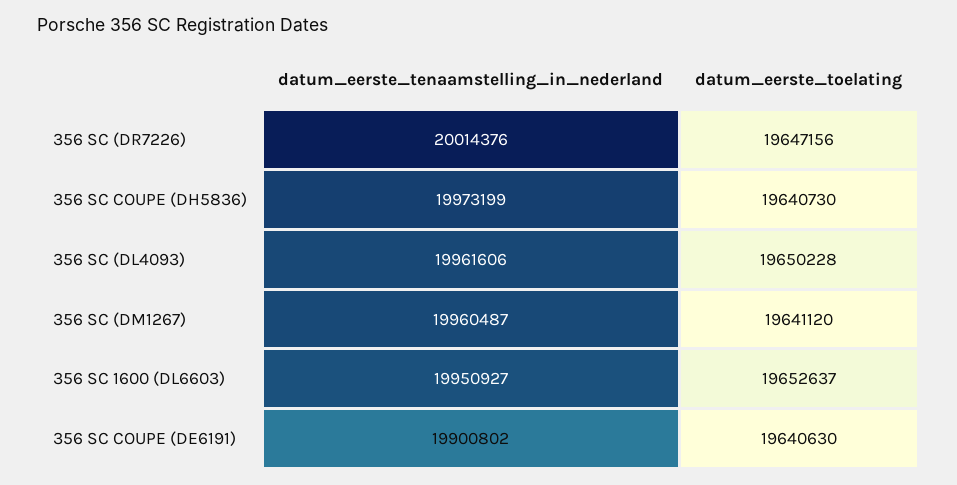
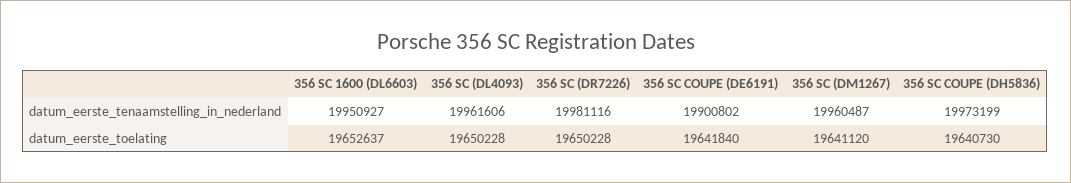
datum_eerste_tenaamstelling_in_nederland, 356 SC (DR7226): 20014376 -> 19981116
datum_eerste_toelating, 356 SC (DR7226): 19647156 -> 19650228
datum_eerste_toelating, 356 SC COUPE (DE6191): 19640630 -> 19641840

